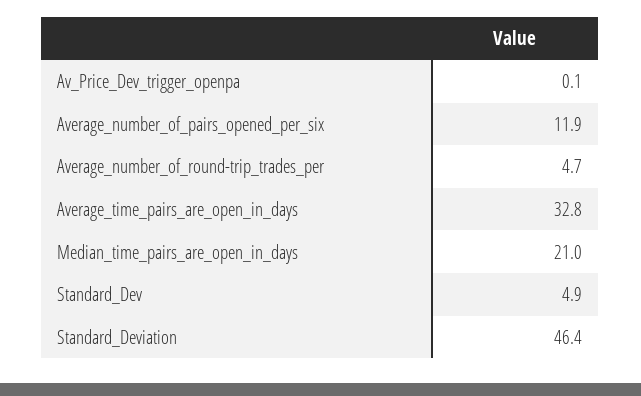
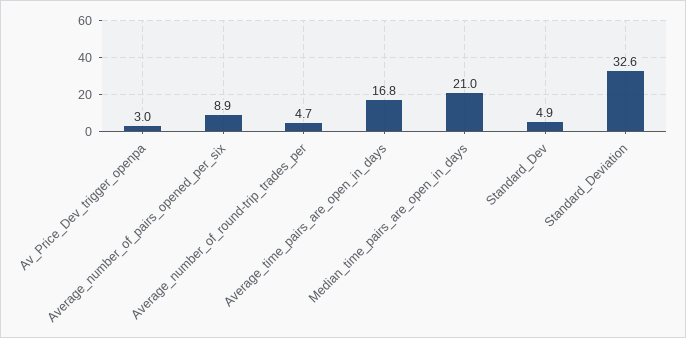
Av_Price_Dev_trigger_openpa: 0.1 -> 3
Average_number_of_pairs_opened_per_six: 11.9 -> 8.9
Average_time_pairs_are_open_in_days: 32.8 -> 16.8
Standard_Deviation: 46.4 -> 32.6

